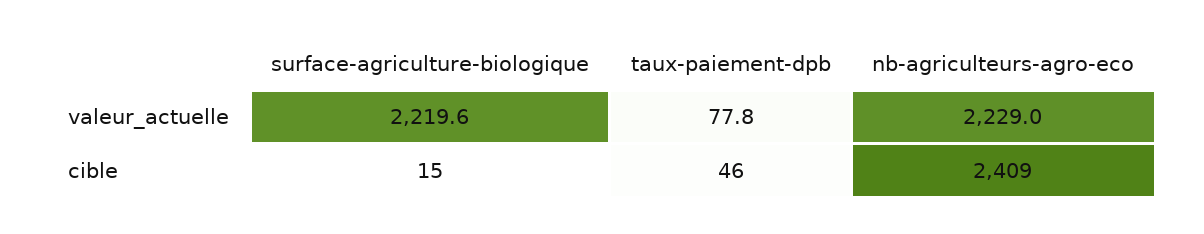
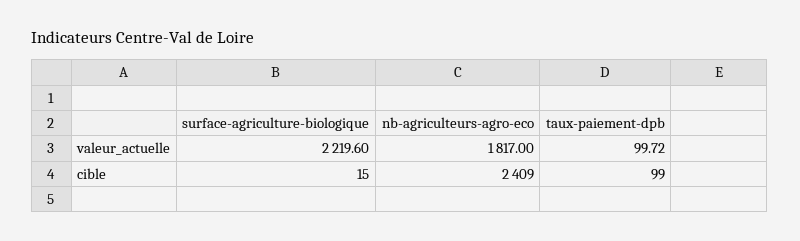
taux-paiement-dpb, valeur_actuelle: 77.8 -> 99.72
nb-agriculteurs-agro-eco, valeur_actuelle: 2229 -> 1817
taux-paiement-dpb, cible: 46 -> 99

